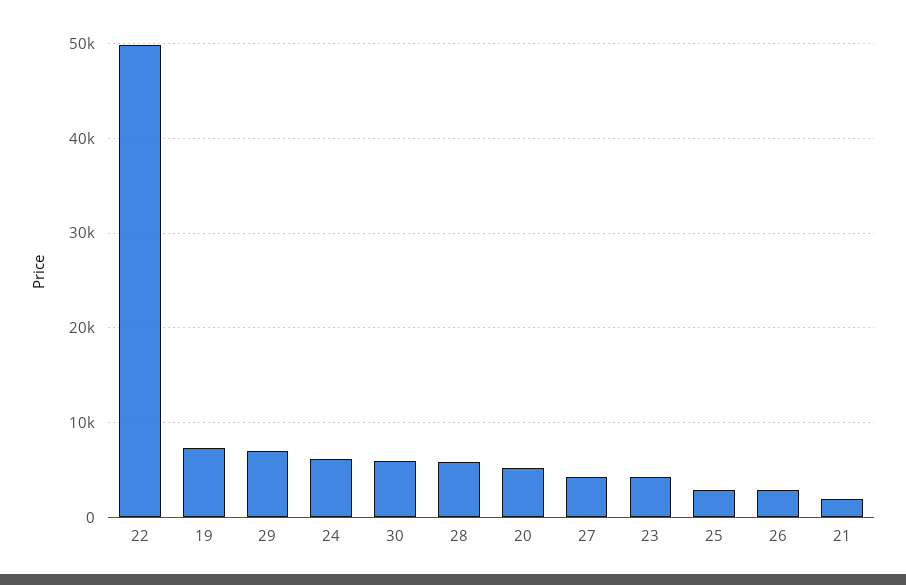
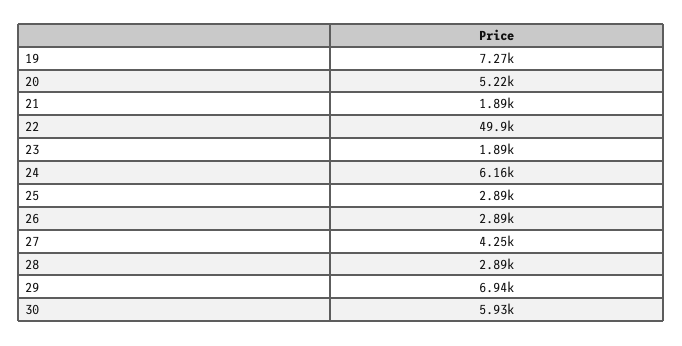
28: 6000 -> 2890
23: 4000 -> 1890

